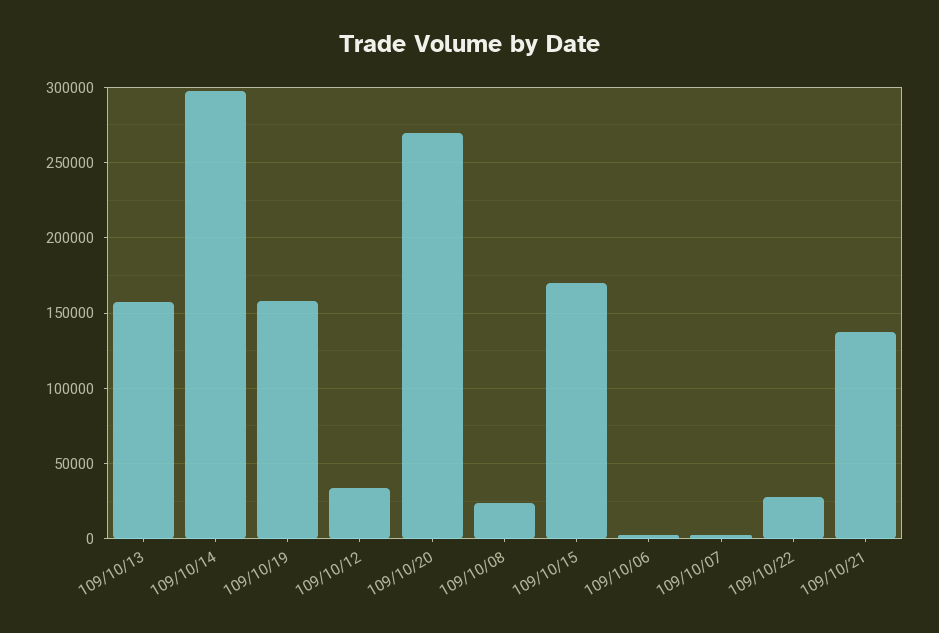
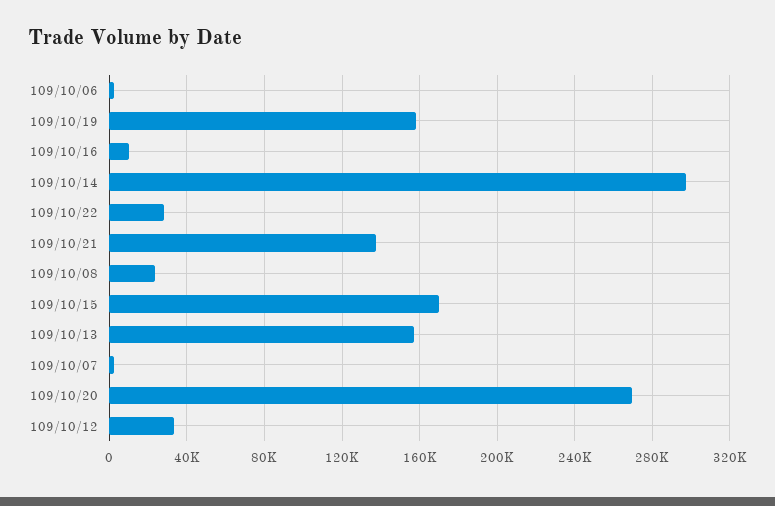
109/10/16: none -> 10000

